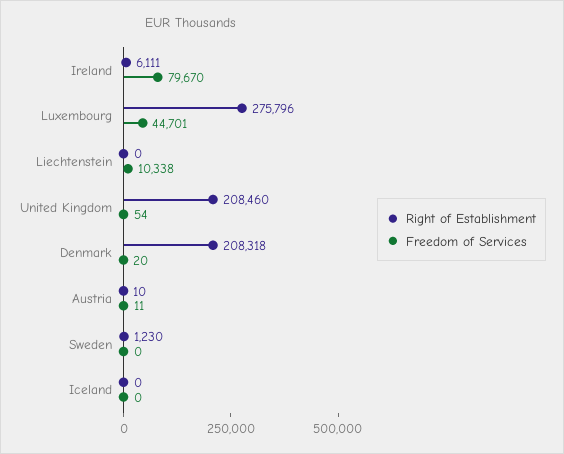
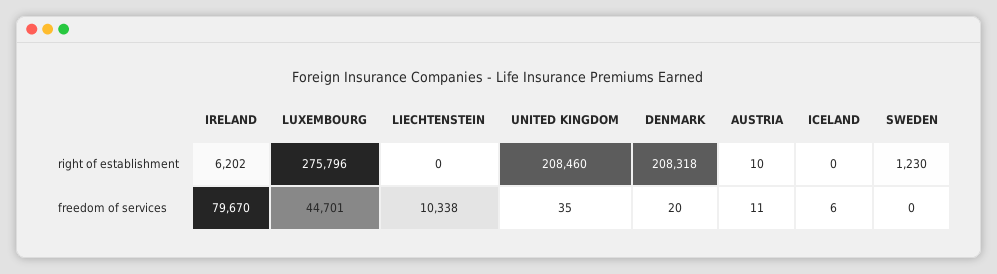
Right of Establishment, Ireland: 6111 -> 6202
Freedom of Services, United Kingdom: 54 -> 35
Freedom of Services, Iceland: 0 -> 6

